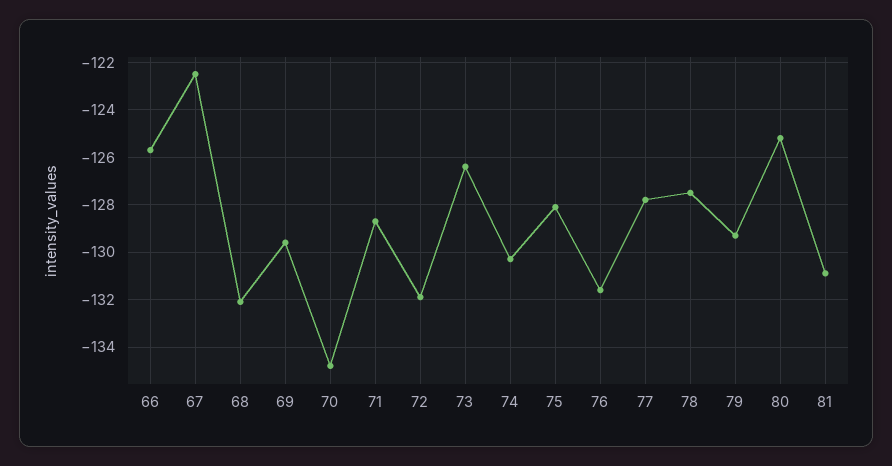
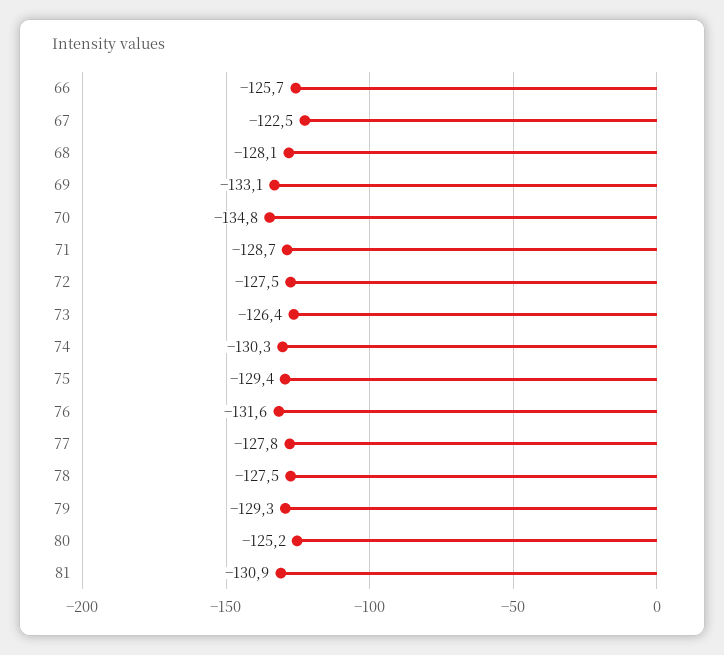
68: -132 -> -128.1
69: -129.5 -> -133.1
72: -132 -> -127.5
75: -128 -> -129.4

